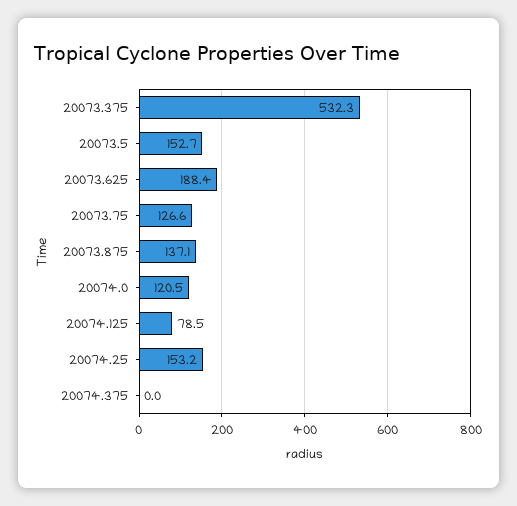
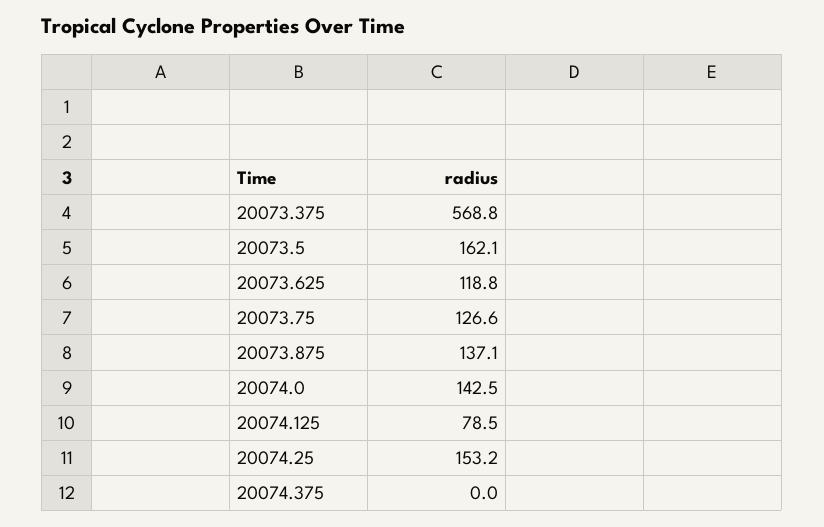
20073.375: 532.3 -> 568.8
20073.5: 152.7 -> 162.1
20073.625: 188.4 -> 118.8
20074.0: 120.5 -> 142.5

